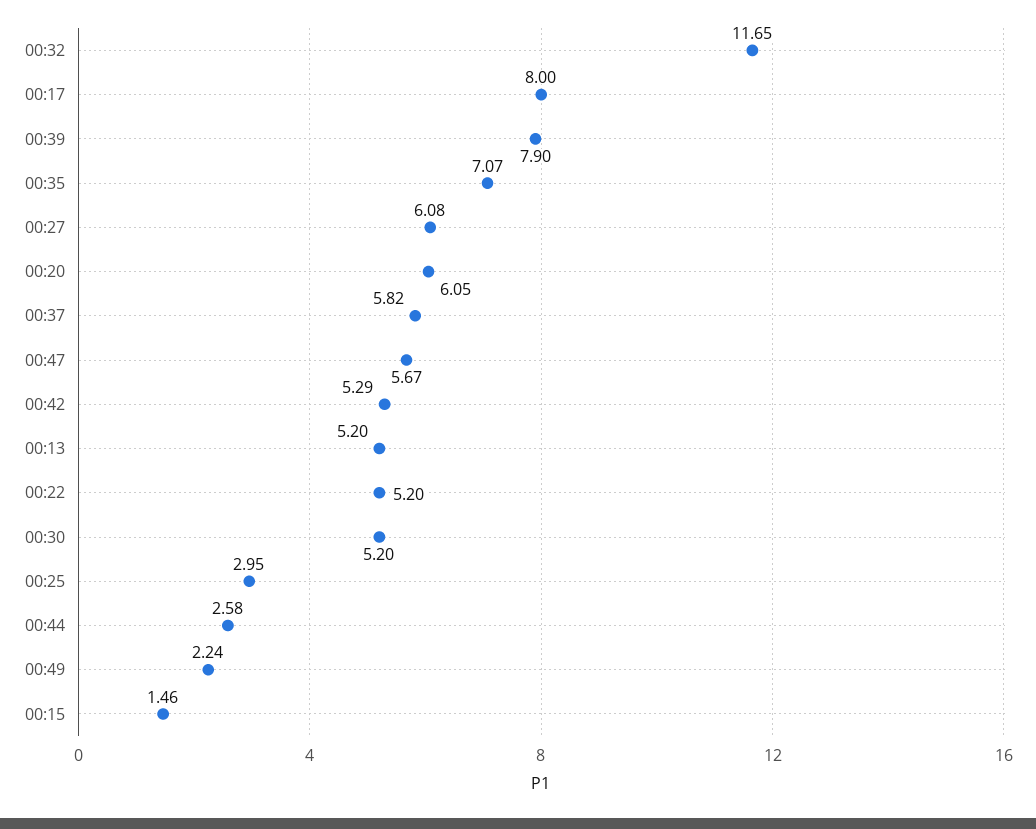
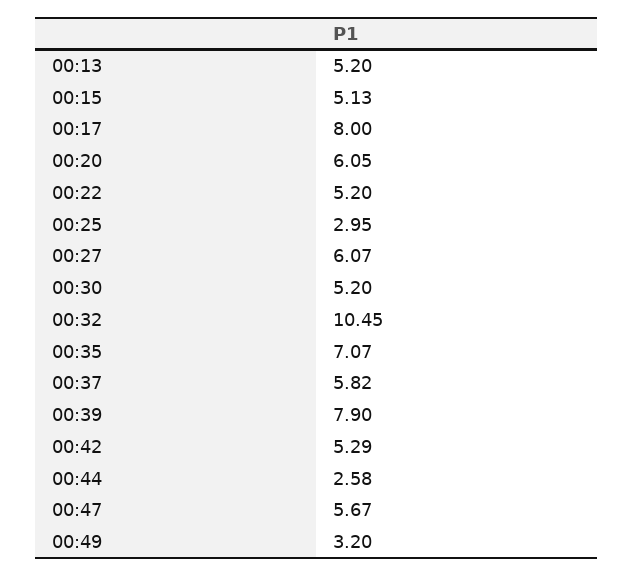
00:32: 11.65 -> 10.45
00:27: 6.08 -> 6.07
00:49: 2.24 -> 3.2
00:15: 1.46 -> 5.13

